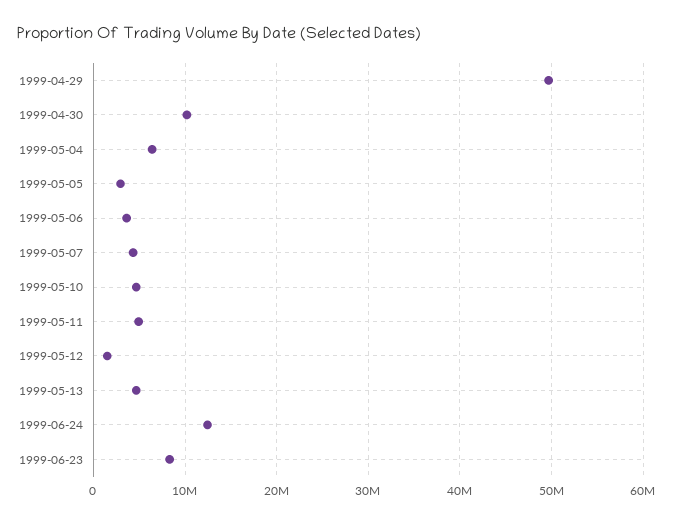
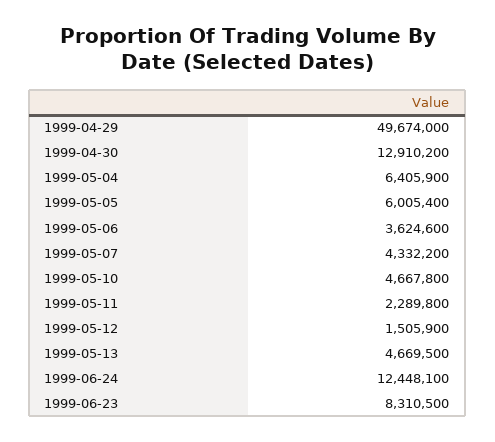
1999-04-30: 10000000 -> 12910200
1999-05-05: 3000000 -> 6005400
1999-05-11: 5000000 -> 2289800

